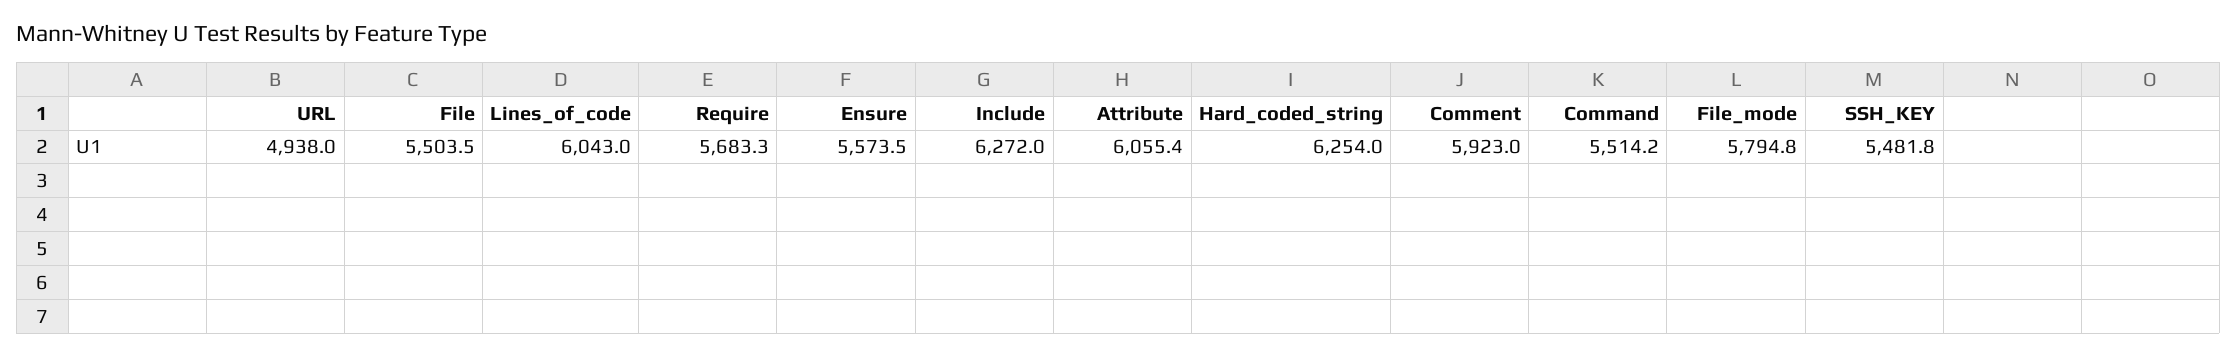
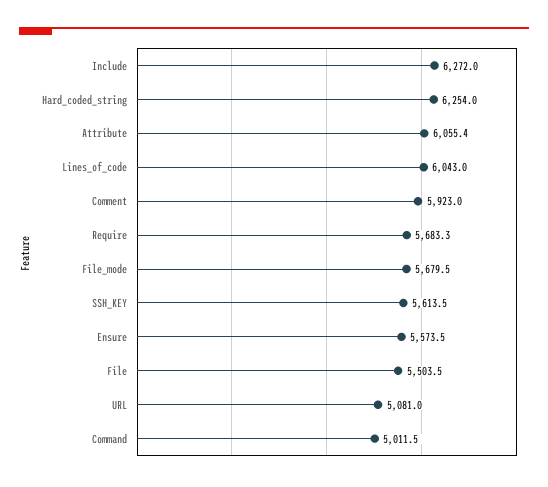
URL: 4938 -> 5081
Command: 5514.2 -> 5011.5
File_mode: 5794.8 -> 5679.5
SSH_KEY: 5481.8 -> 5613.5

